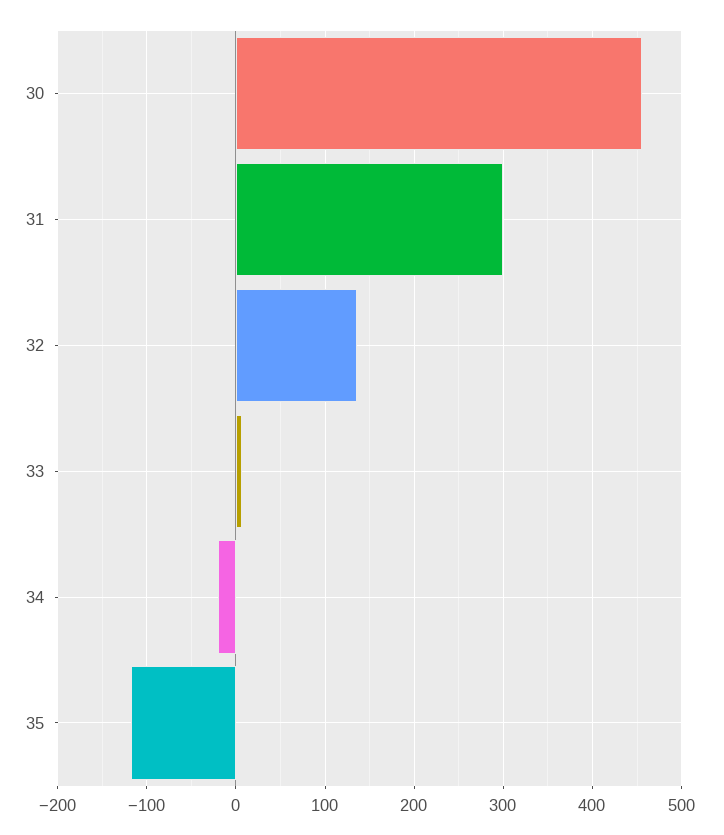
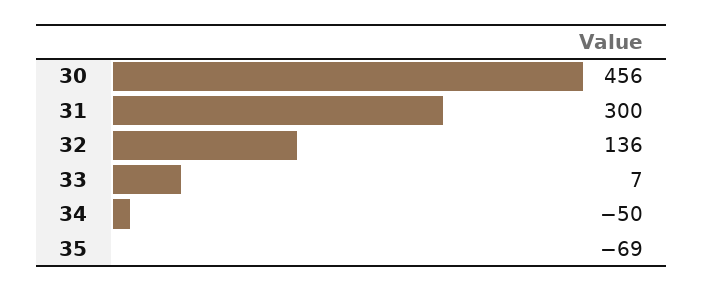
34: -20 -> -50
35: -120 -> -69

